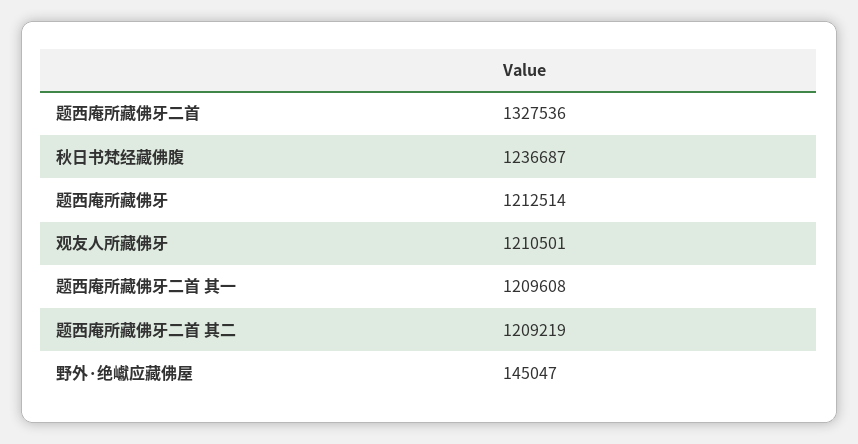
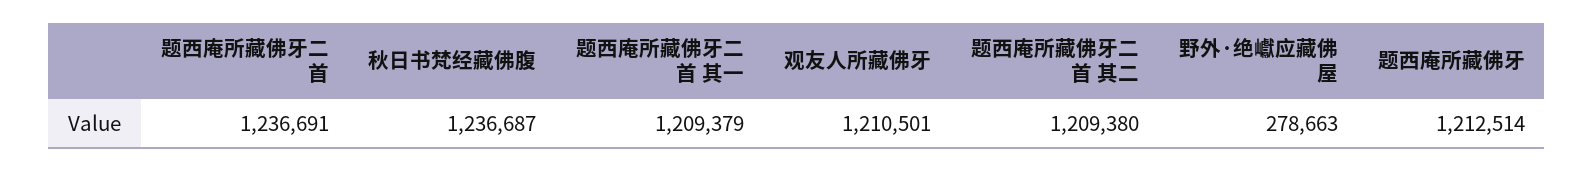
题西庵所藏佛牙二首: 1327536 -> 1236691
题西庵所藏佛牙二首 其一: 1209608 -> 1209379
题西庵所藏佛牙二首 其二: 1209219 -> 1209380
野外·绝巘应藏佛屋: 145047 -> 278663

